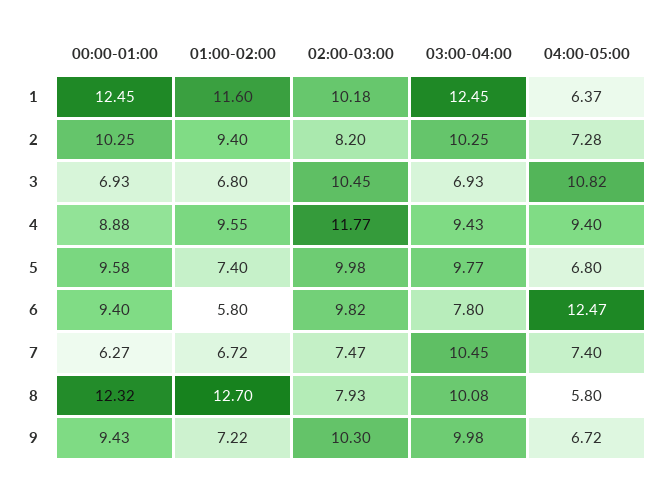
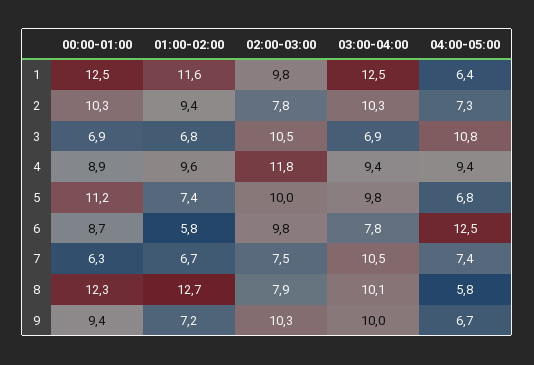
02:00-03:00, 1: 10.18 -> 9.8
02:00-03:00, 2: 8.2 -> 7.8
00:00-01:00, 5: 9.58 -> 11.2
00:00-01:00, 6: 9.4 -> 8.7

